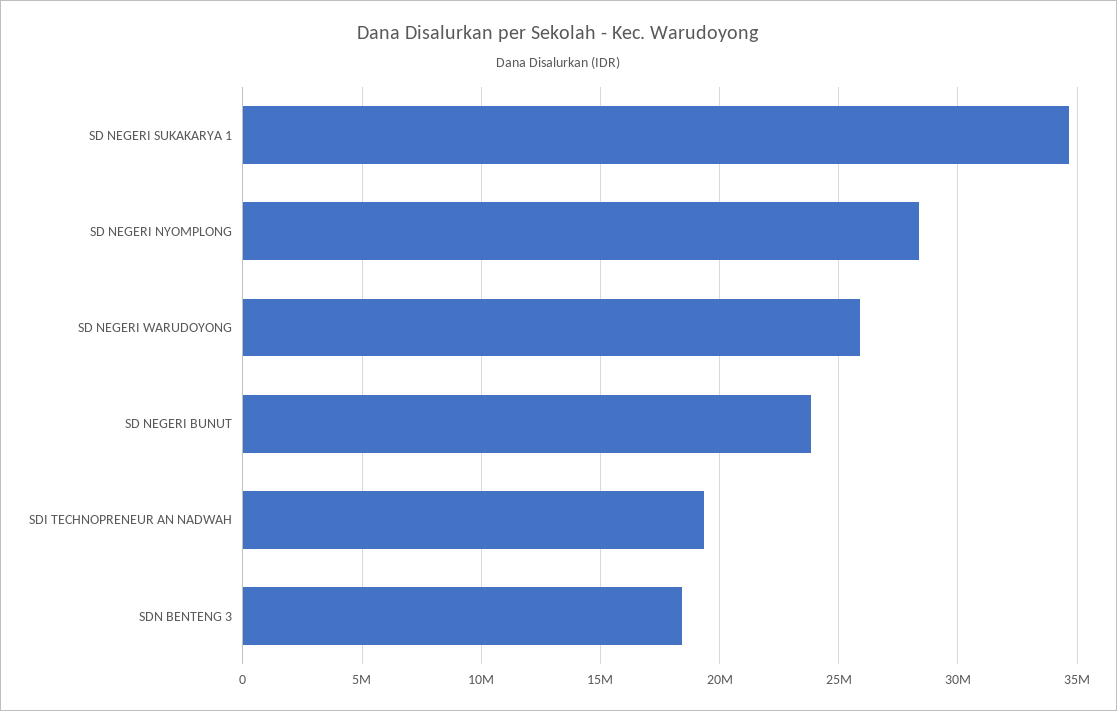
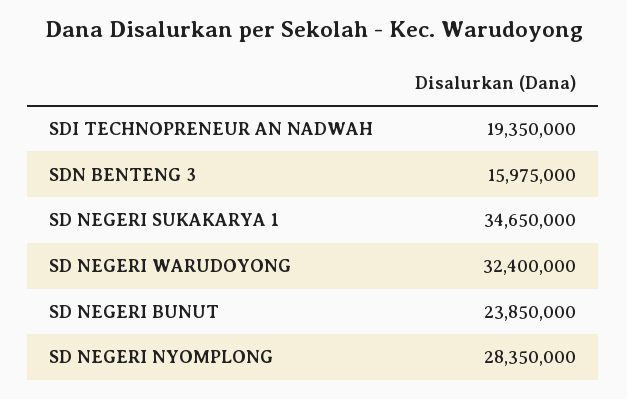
SD NEGERI WARUDOYONG: 26000000 -> 32400000
SDN BENTENG 3: 18500000 -> 15975000

